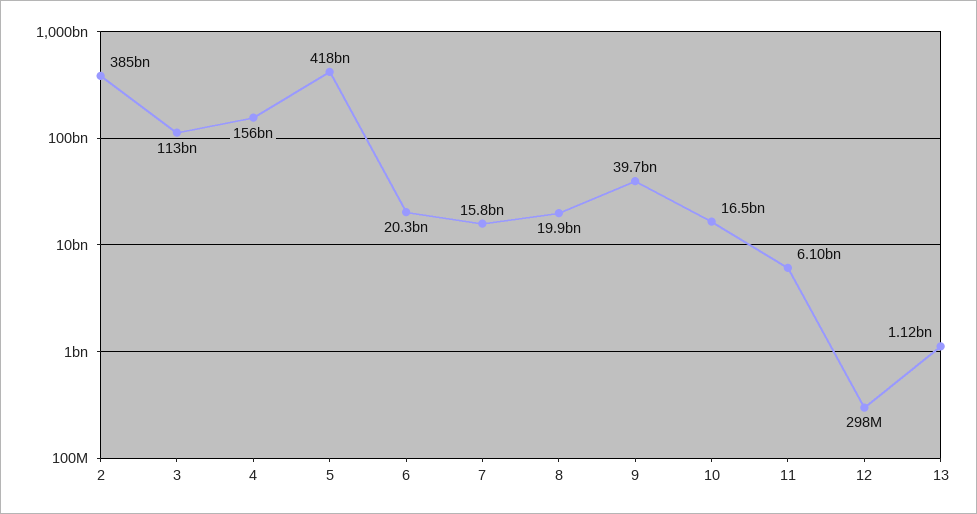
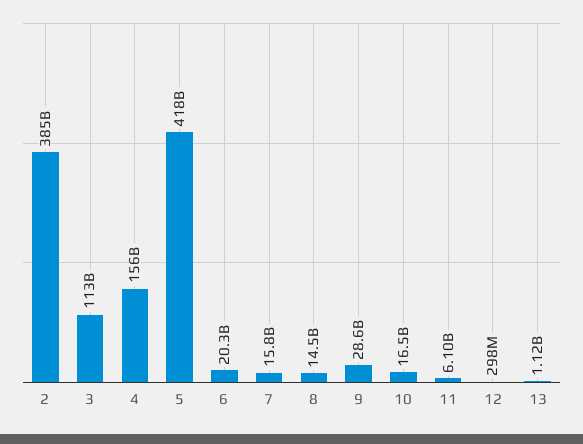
8: 19900000000 -> 14500000000
9: 39700000000 -> 28600000000

